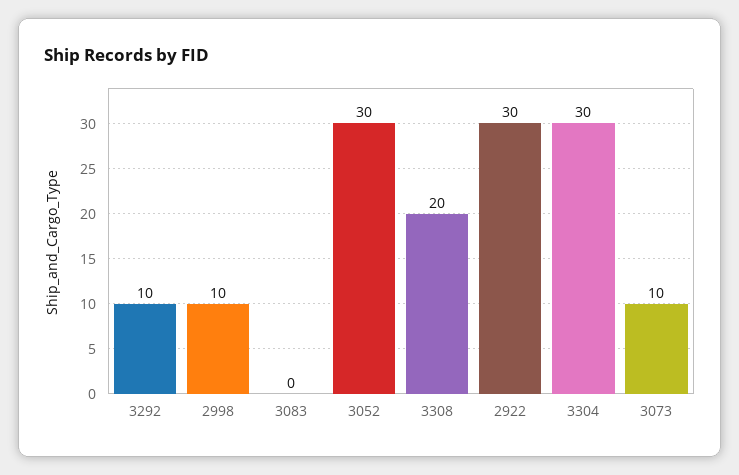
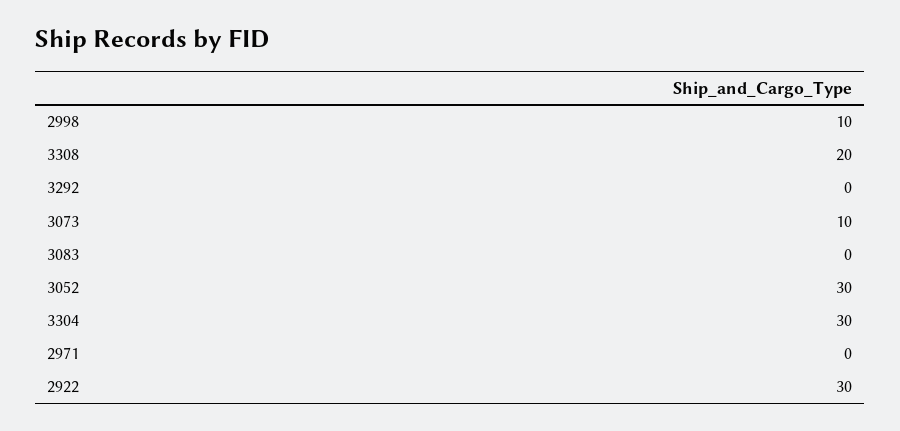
3292: 10 -> 0
2971: none -> 0

